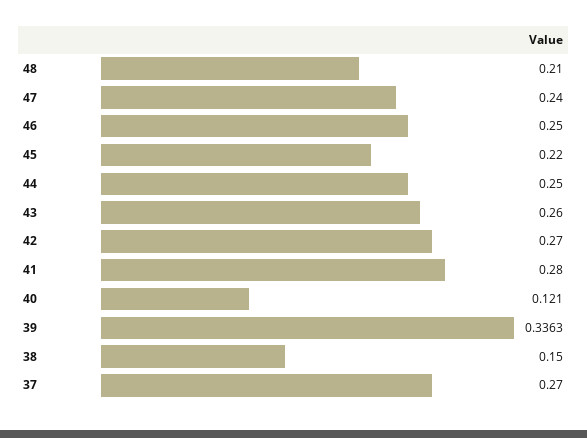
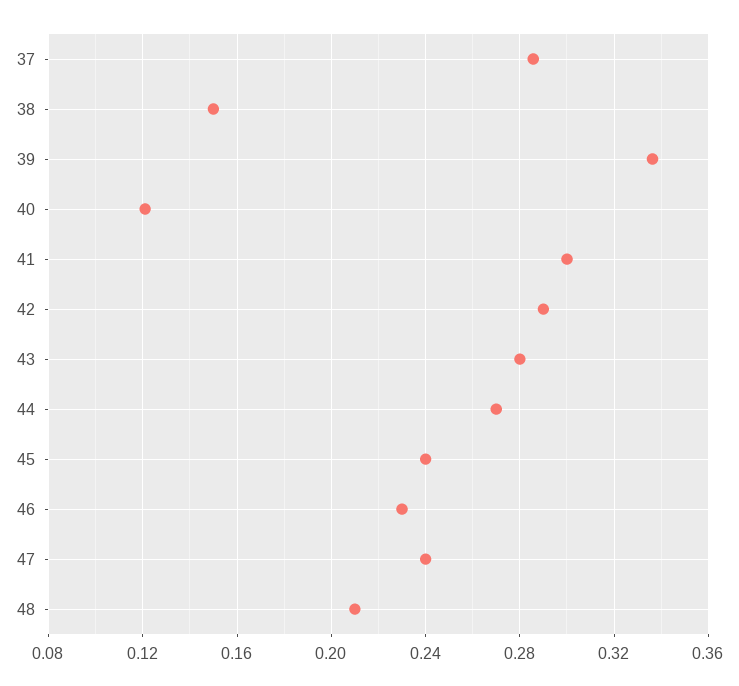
46: 0.25 -> 0.23
45: 0.22 -> 0.24
44: 0.25 -> 0.27
43: 0.26 -> 0.28
42: 0.27 -> 0.29
41: 0.28 -> 0.3
37: 0.27 -> 0.285

